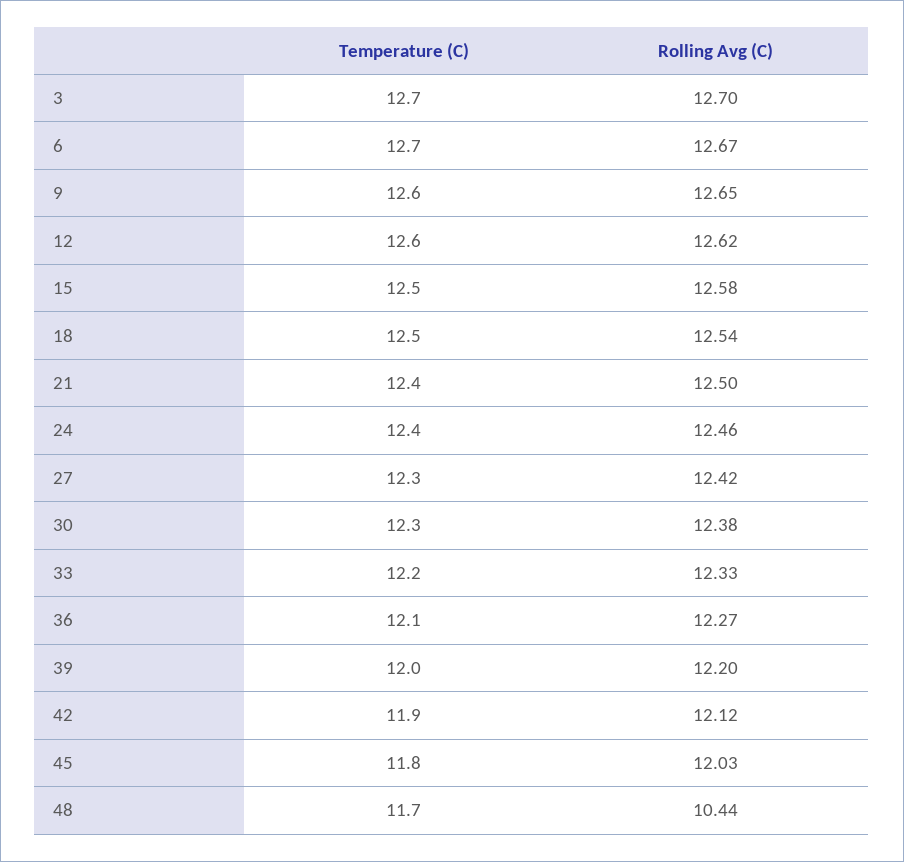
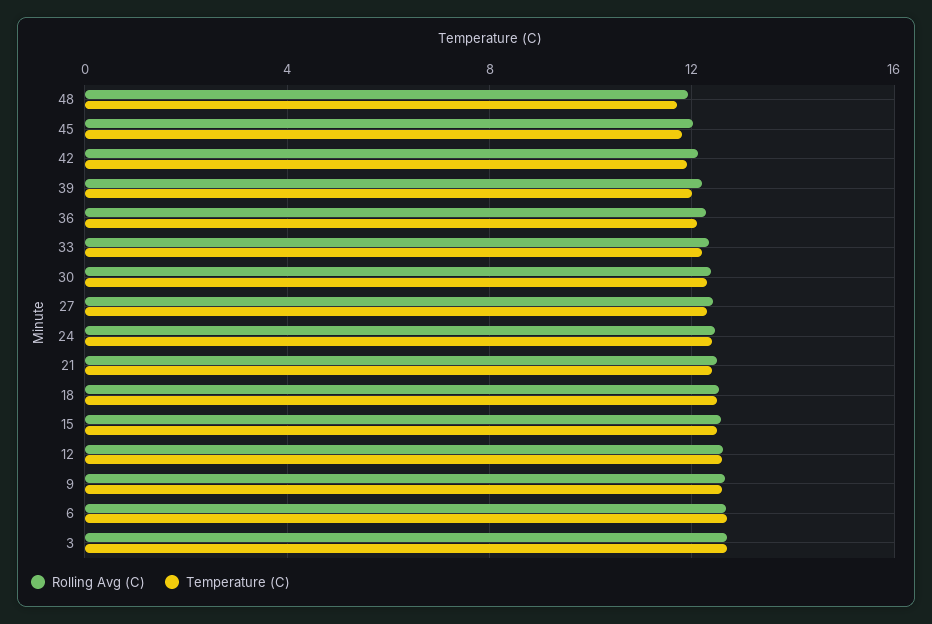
Rolling Avg (C), 48: 10.44 -> 12

